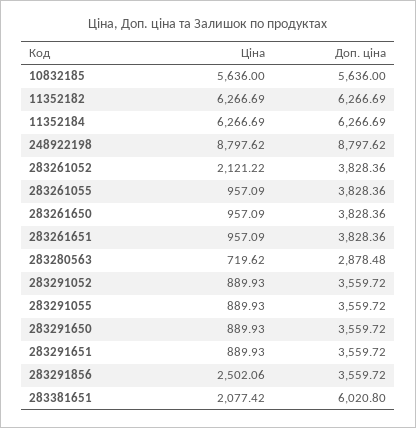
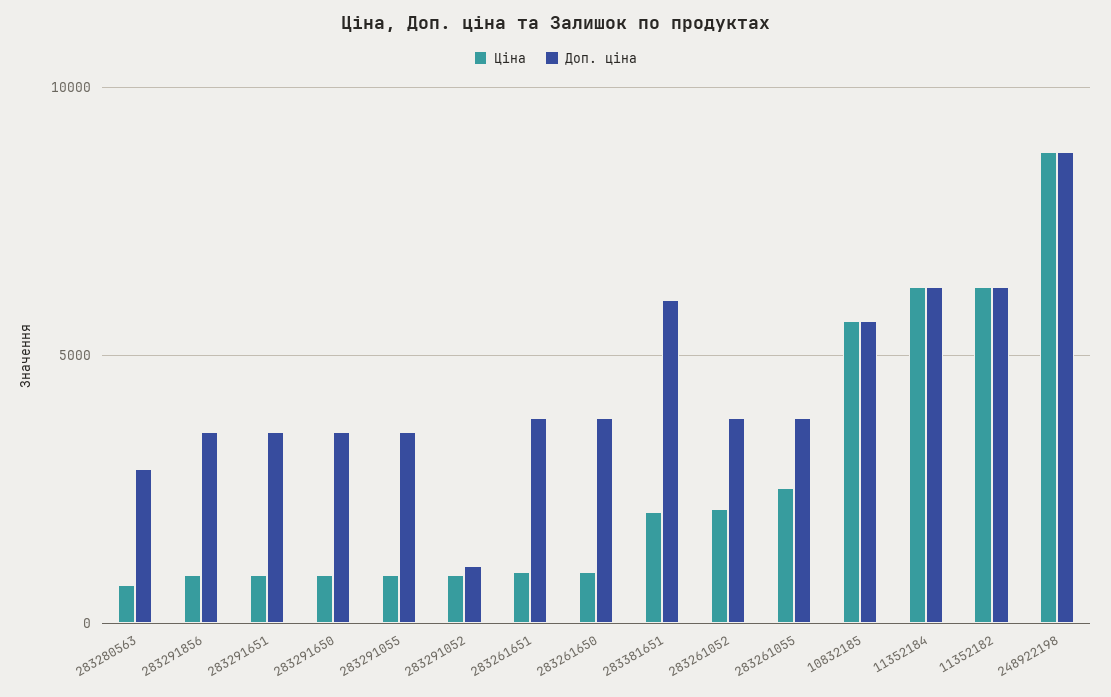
Ціна, 283261055: 957.09 -> 2500
Доп. ціна, 283291052: 3559.72 -> 1000
Ціна, 283291856: 2502.06 -> 1000

